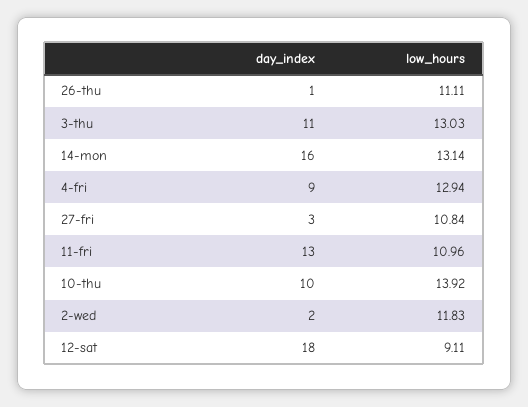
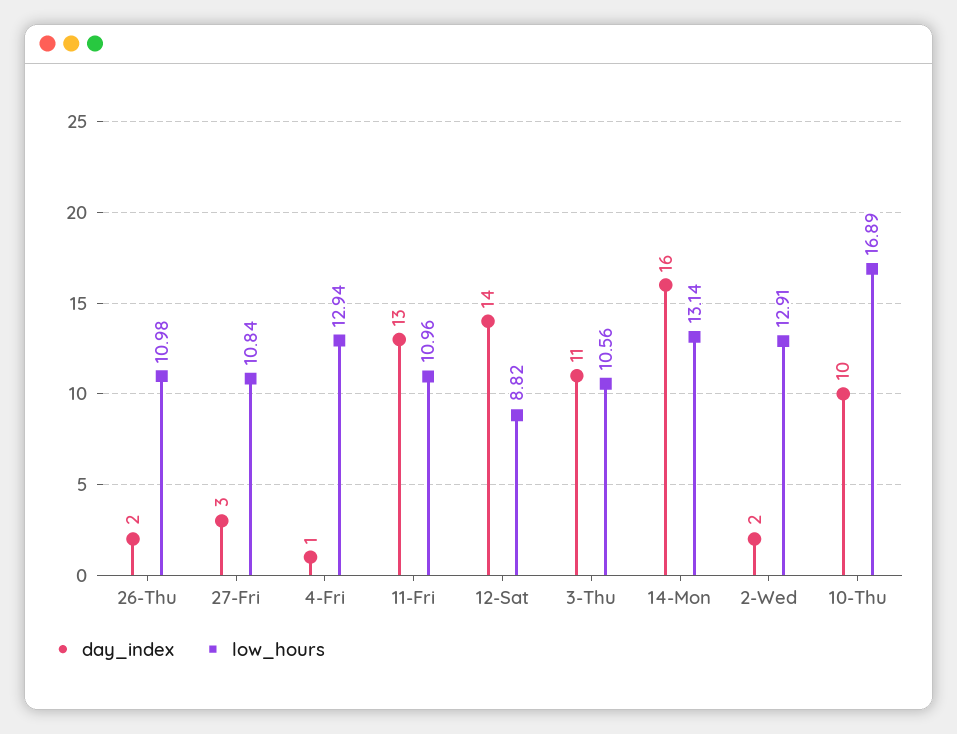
day_index, 26-thu: 1 -> 2
low_hours, 26-thu: 11.11 -> 10.98
low_hours, 3-thu: 13.03 -> 10.56
day_index, 4-fri: 9 -> 1
low_hours, 10-thu: 13.92 -> 16.89
low_hours, 2-wed: 11.83 -> 12.91
day_index, 12-sat: 18 -> 14
low_hours, 12-sat: 9.11 -> 8.82

